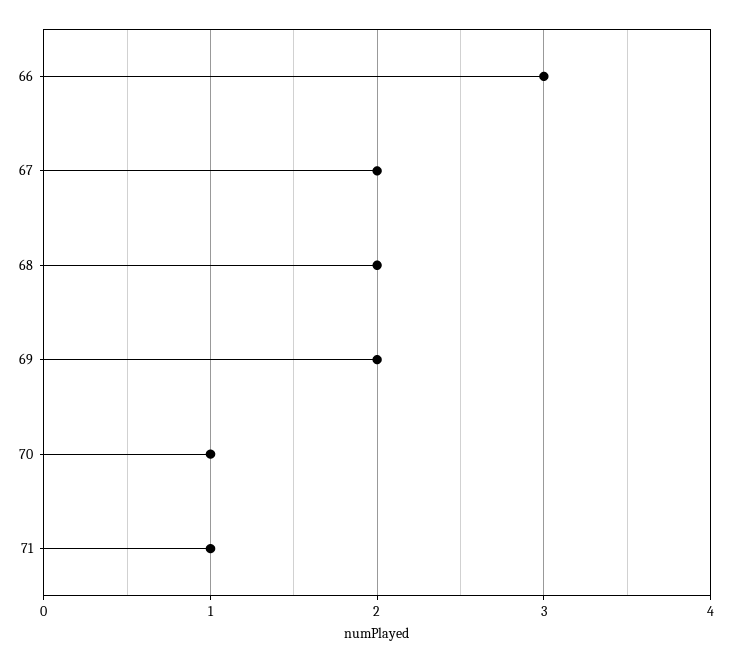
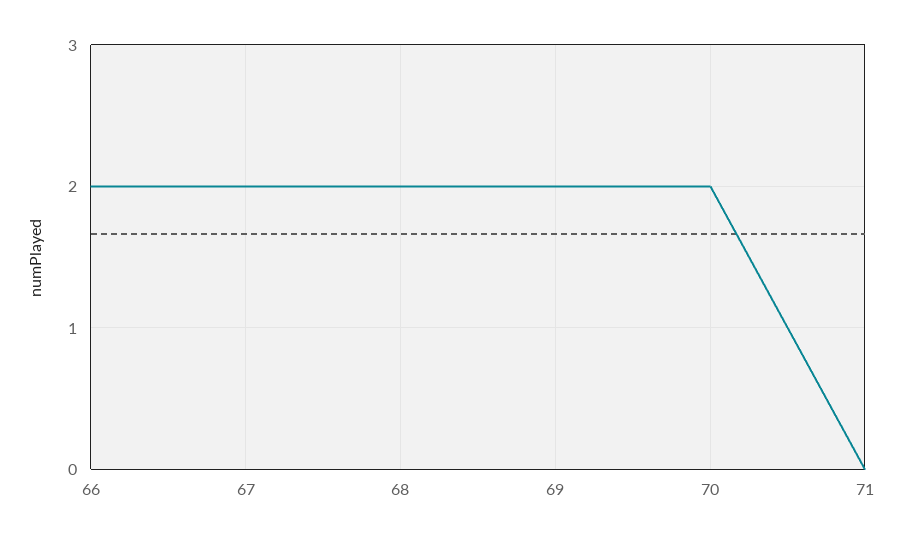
66: 3 -> 2
70: 1 -> 2
71: 1 -> 0

